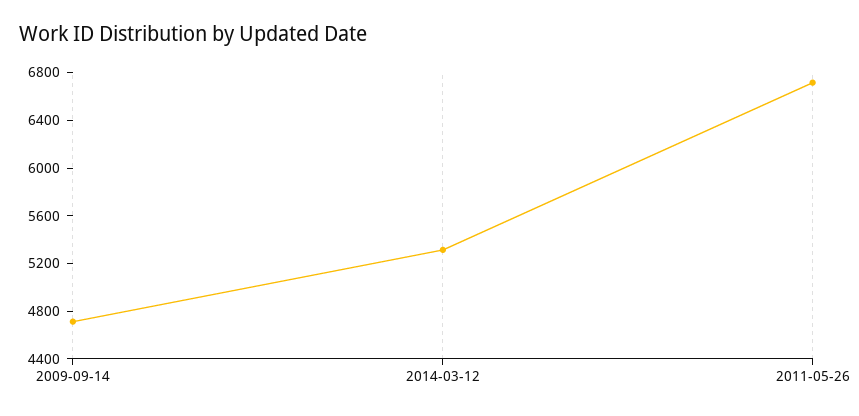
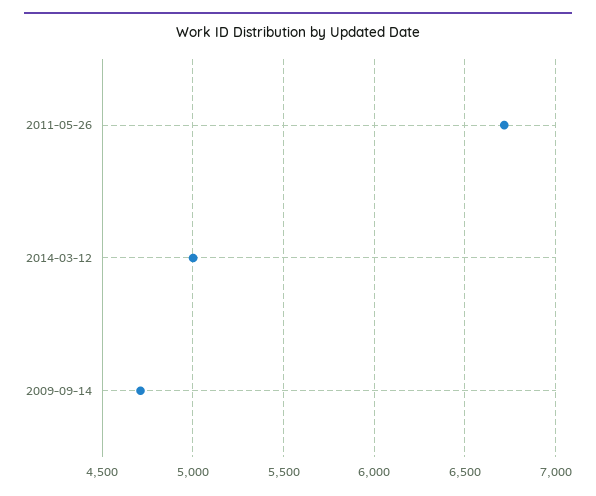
2014-03-12: 5300 -> 5000

